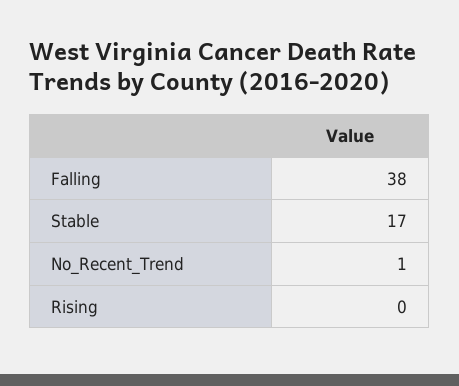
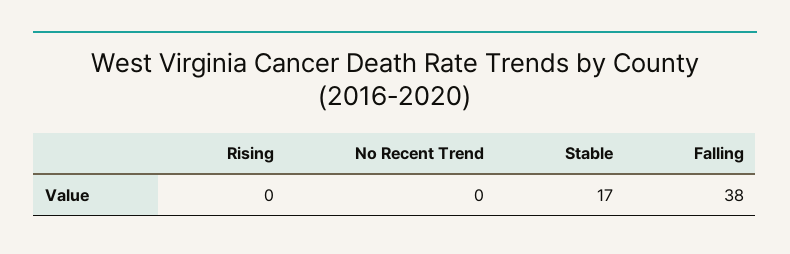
No_Recent_Trend: 1 -> 0

